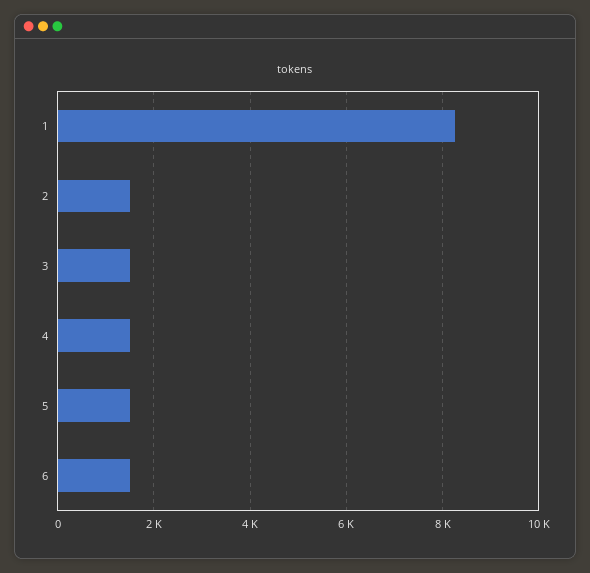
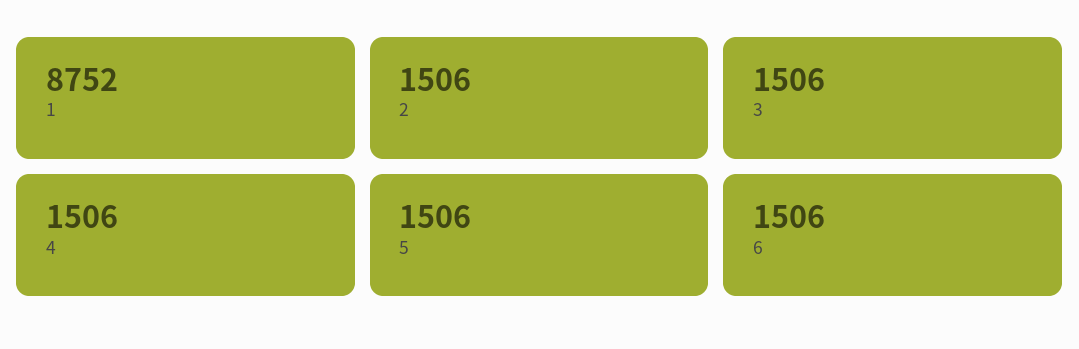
1: 8200 -> 8752

